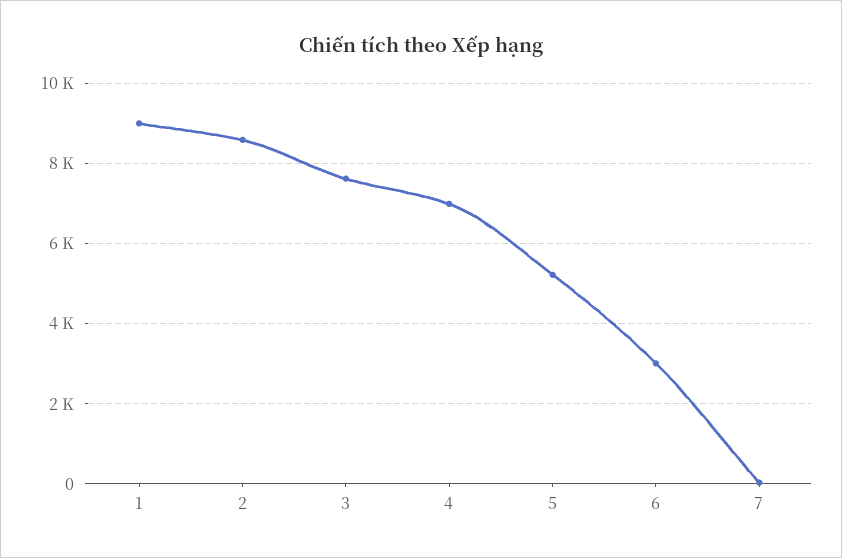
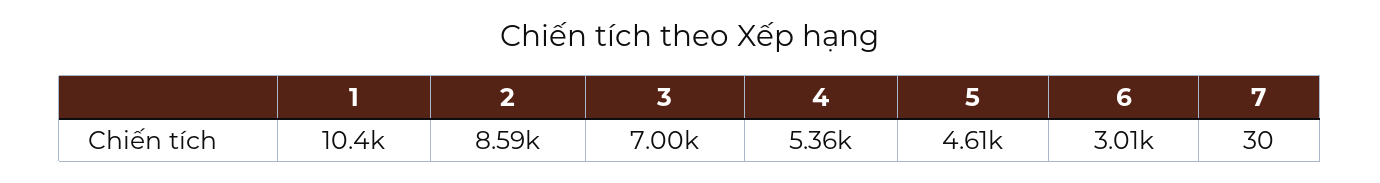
1: 9000 -> 10400
3: 7600 -> 7000
4: 7000 -> 5360
5: 5200 -> 4610

